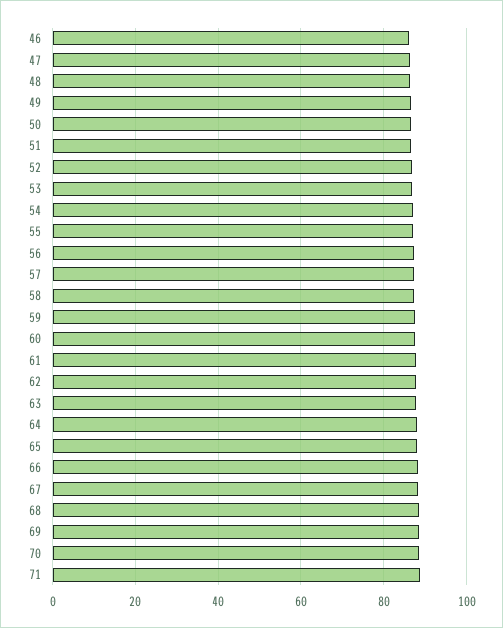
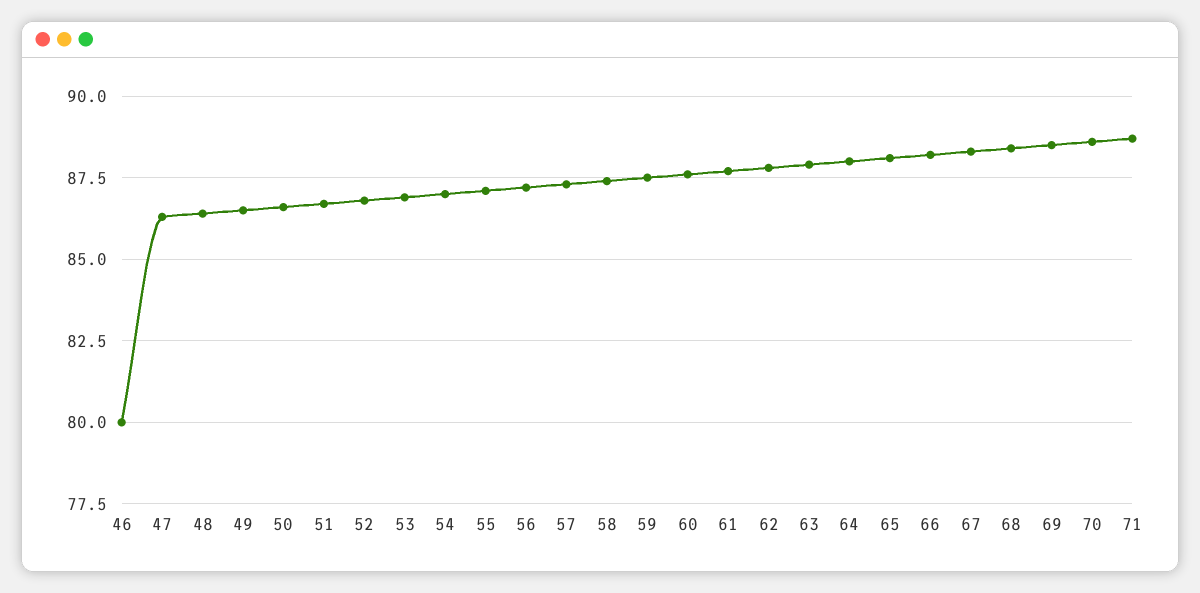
46: 86 -> 80

